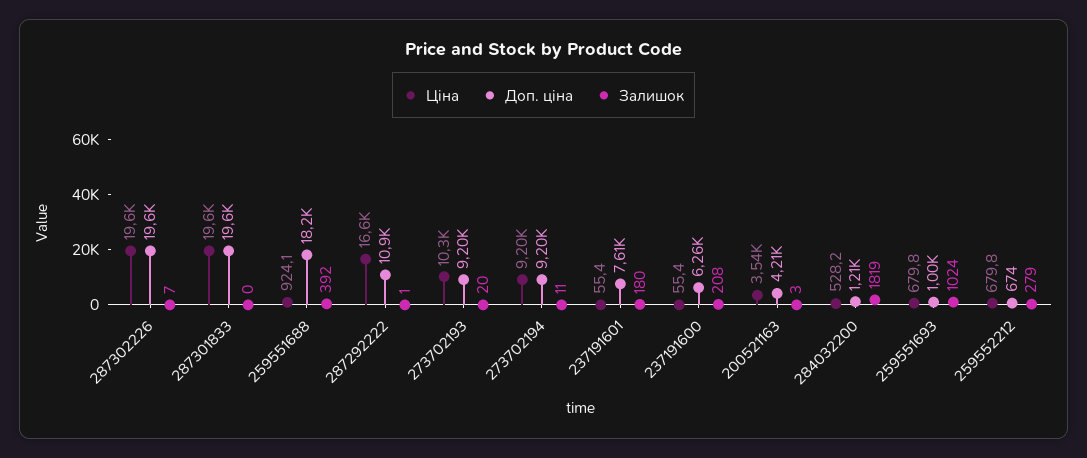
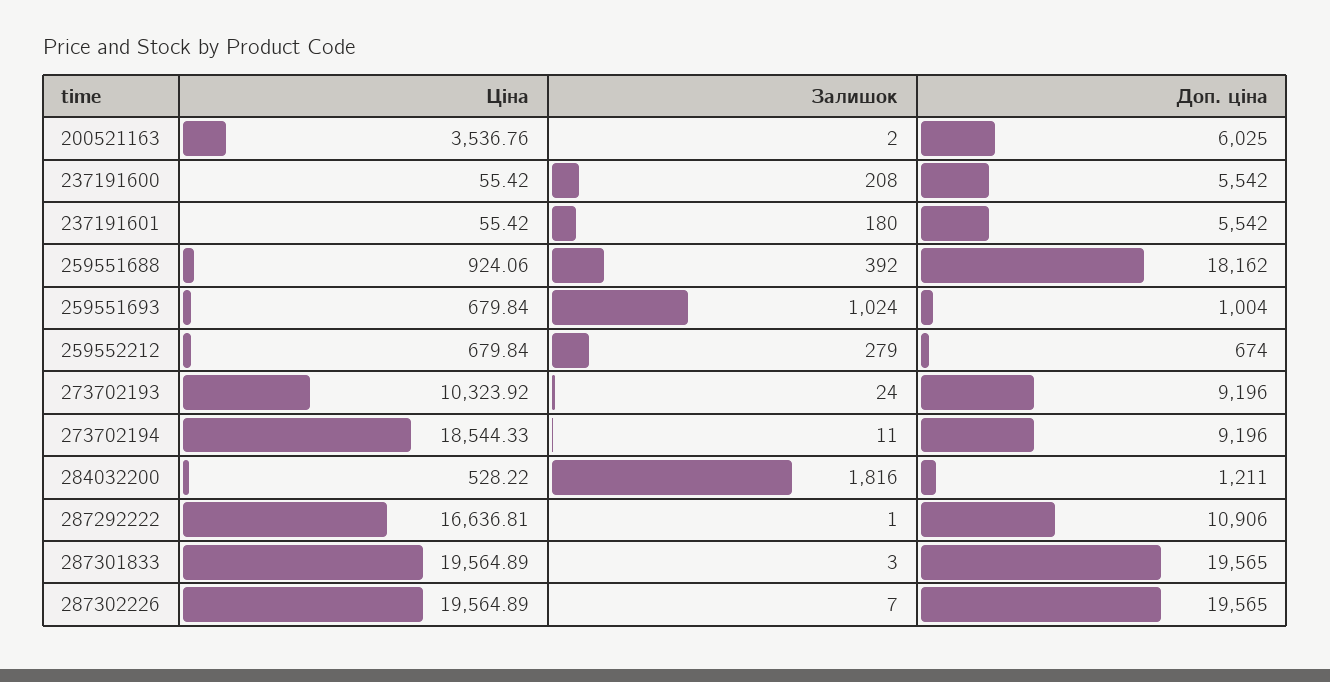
Залишок, 287301833: 0 -> 3
Залишок, 273702193: 20 -> 24
Ціна, 273702194: 9200 -> 18544.33
Доп. ціна, 237191601: 7610 -> 5542
Доп. ціна, 237191600: 6260 -> 5542
Доп. ціна, 200521163: 4210 -> 6025
Залишок, 200521163: 3 -> 2
Залишок, 284032200: 1819 -> 1816

